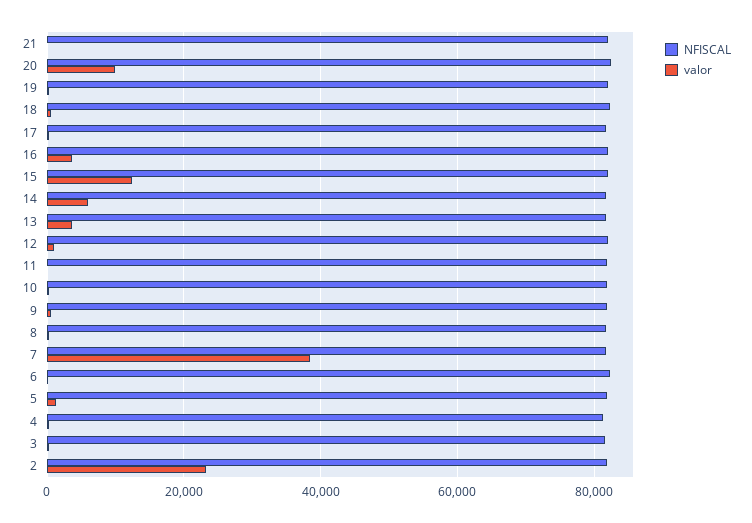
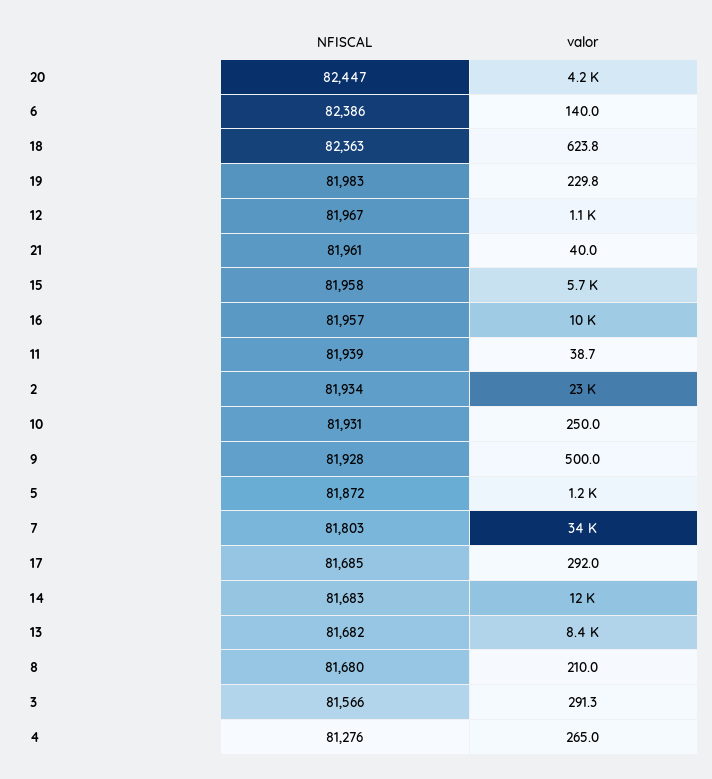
valor, 20: 10000 -> 4200
valor, 16: 4000 -> 10000
valor, 15: 12000 -> 5700
valor, 14: 6000 -> 12000
valor, 13: 4000 -> 8400
valor, 7: 38000 -> 34000

